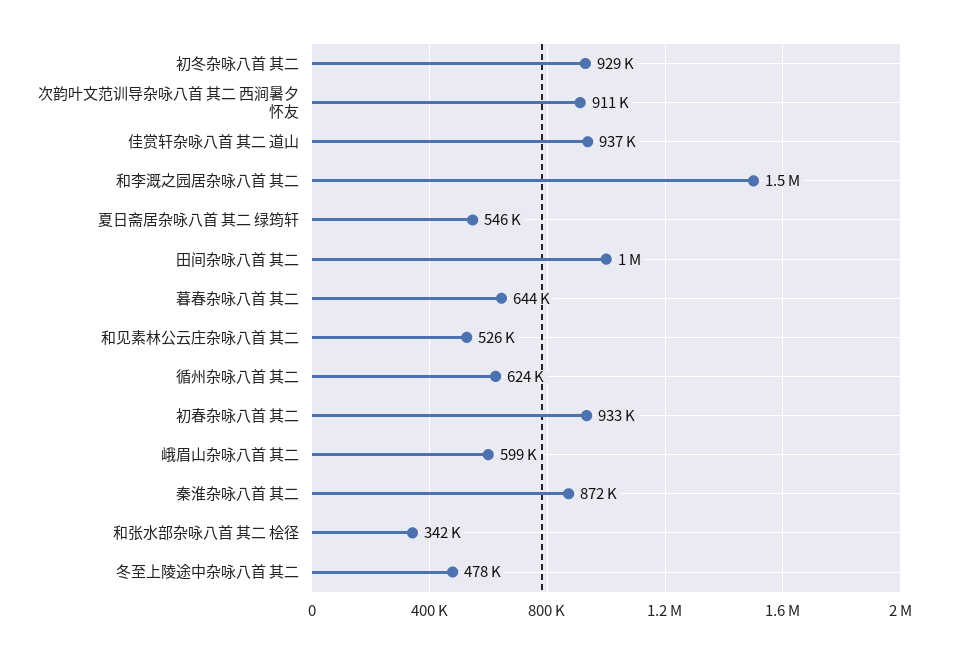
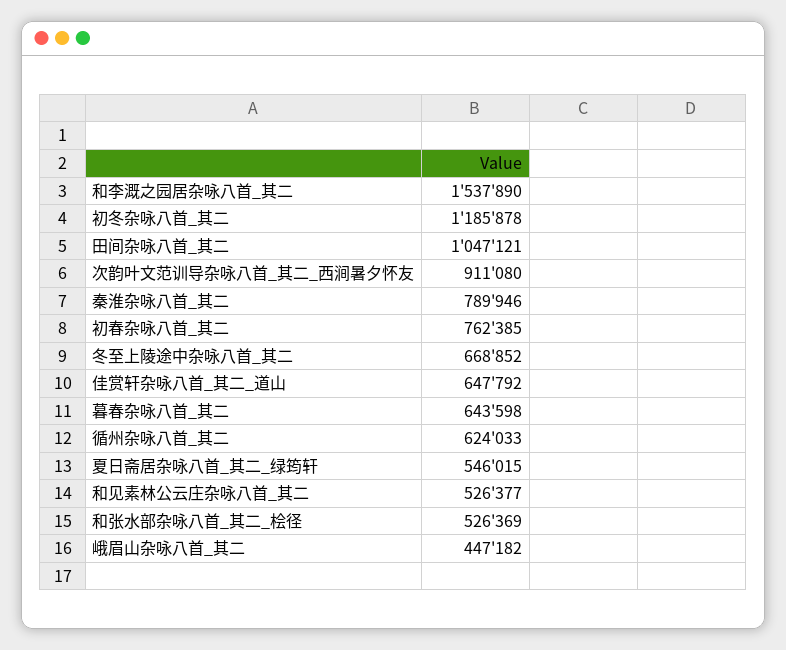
初冬杂咏八首 其二: 929000 -> 1185878
佳赏轩杂咏八首 其二 道山: 937000 -> 647792
初春杂咏八首 其二: 933000 -> 762385
峨眉山杂咏八首 其二: 599000 -> 447182
秦淮杂咏八首 其二: 872000 -> 789946
和张水部杂咏八首 其二 桧径: 342000 -> 526369
冬至上陵途中杂咏八首 其二: 478000 -> 668852

